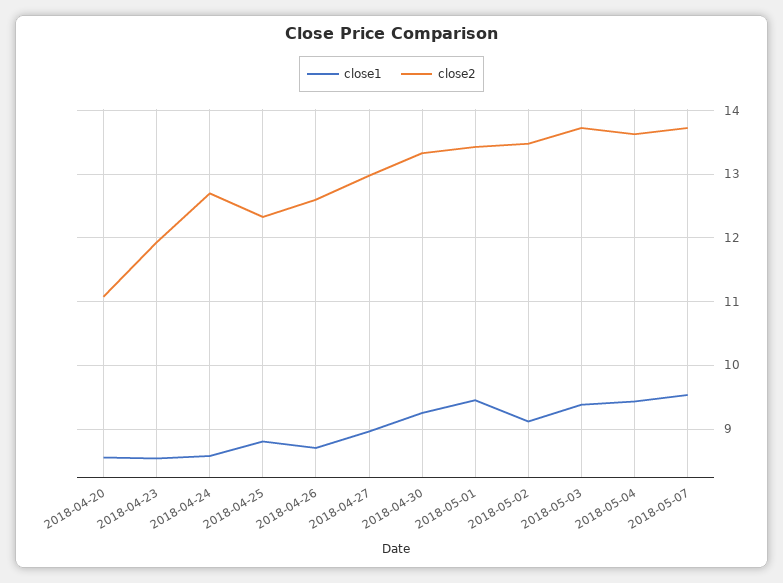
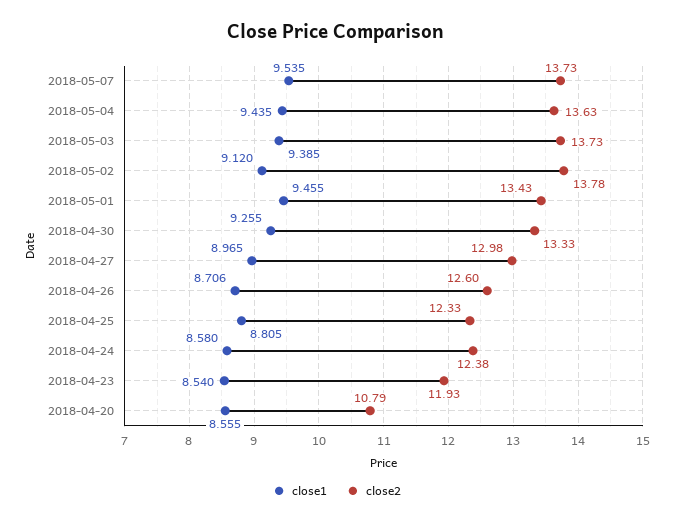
close2, 2018-04-20: 11.1 -> 10.79
close2, 2018-04-24: 12.7 -> 12.38
close2, 2018-05-02: 13.5 -> 13.78

